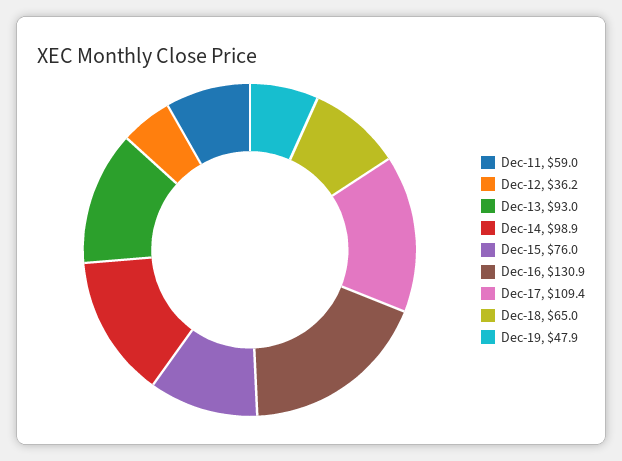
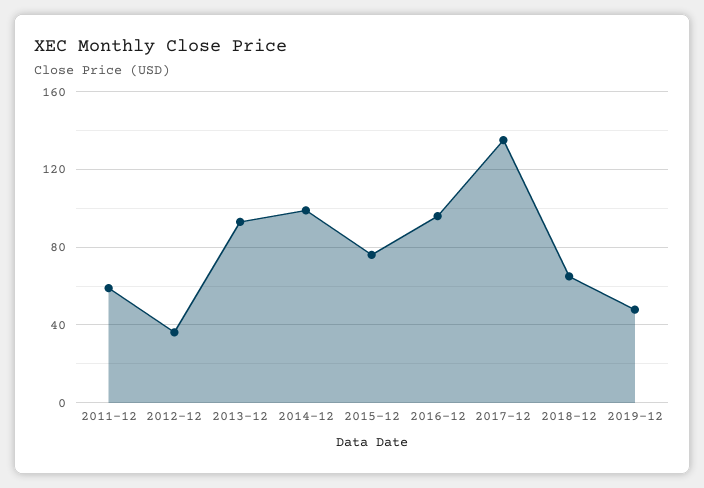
Dec-16: 130.9 -> 95
Dec-17: 109.4 -> 135

